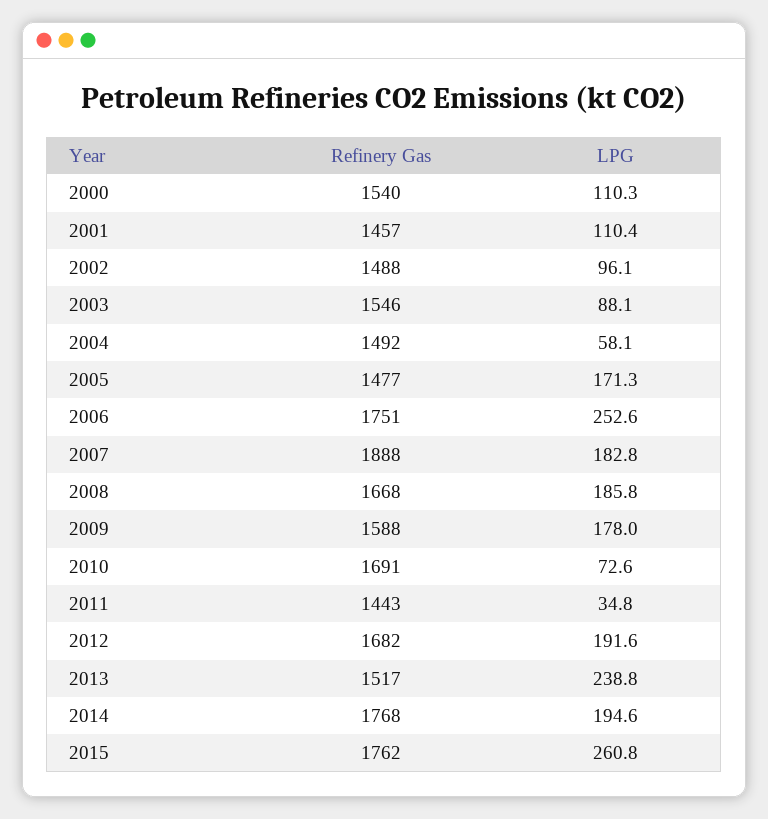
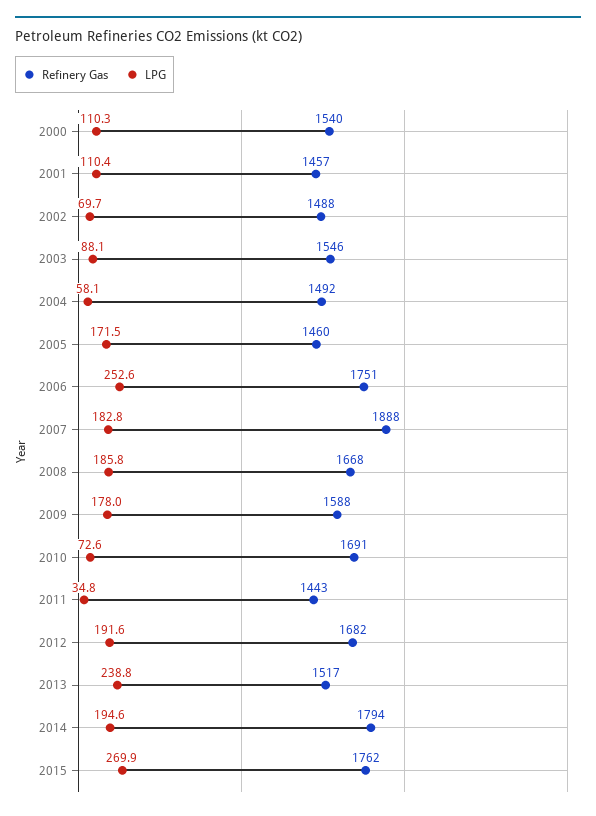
LPG, 2002: 96.1 -> 69.7
Refinery Gas, 2005: 1477 -> 1460
LPG, 2005: 171.3 -> 171.5
Refinery Gas, 2014: 1768 -> 1794
LPG, 2015: 260.8 -> 269.9

